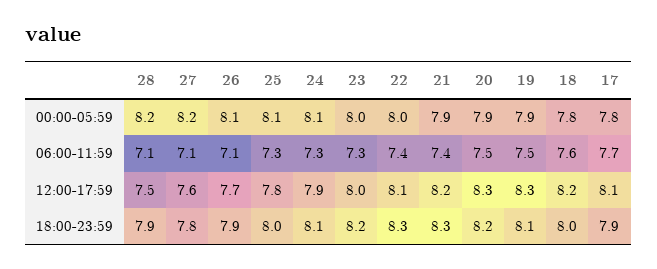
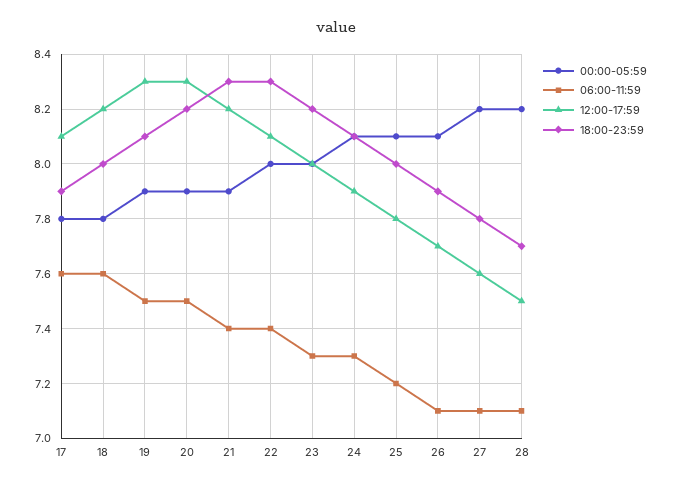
06:00-11:59, 25: 7.3 -> 7.2
06:00-11:59, 17: 7.7 -> 7.6
18:00-23:59, 28: 7.9 -> 7.7

